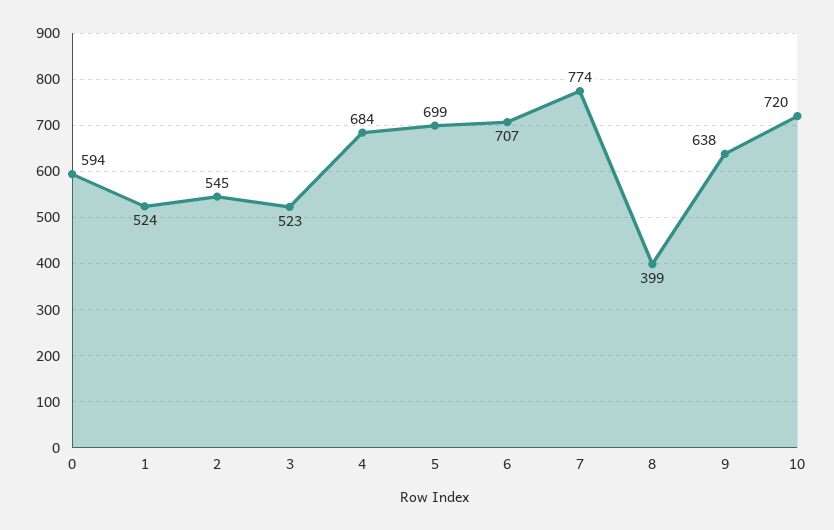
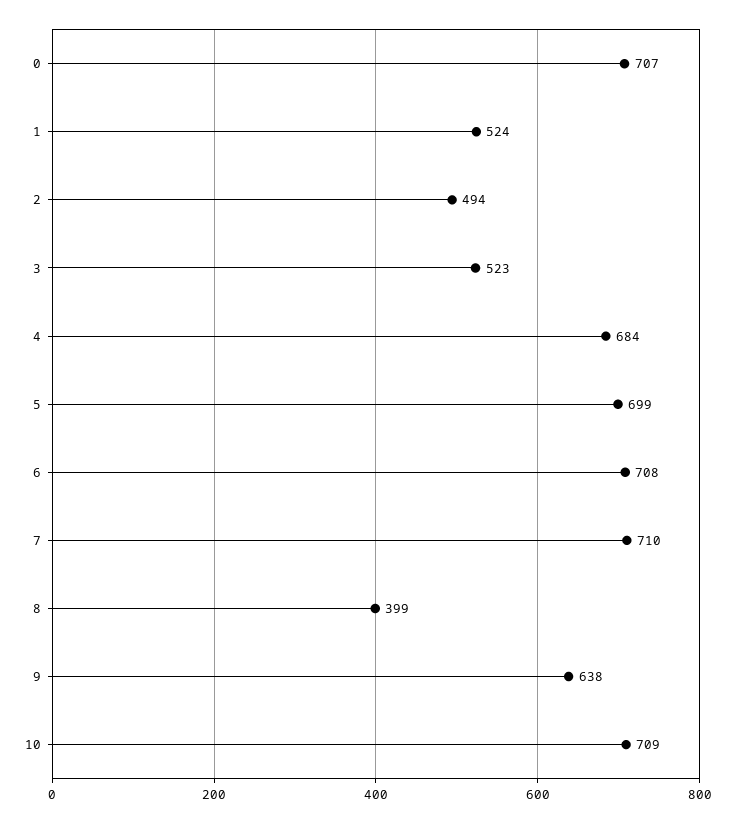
0: 594 -> 707
2: 545 -> 494
6: 707 -> 708
7: 774 -> 710
10: 720 -> 709

